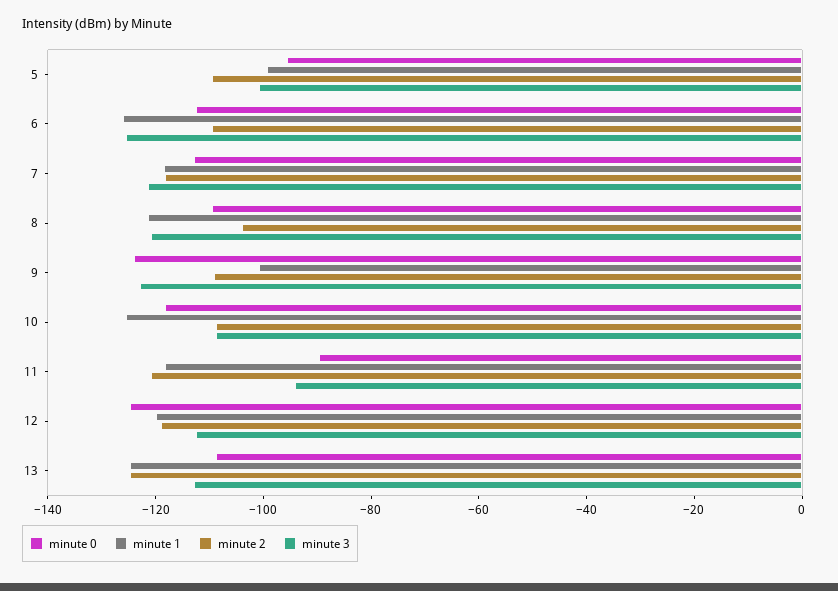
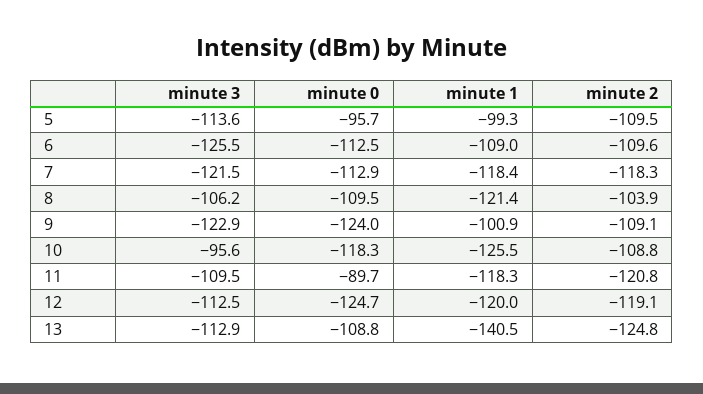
minute 3, 5: -100 -> -113.6
minute 1, 6: -125 -> -109
minute 3, 8: -120 -> -106.2
minute 3, 10: -110 -> -95.6
minute 3, 11: -95 -> -109.5
minute 1, 13: -125 -> -140.5

